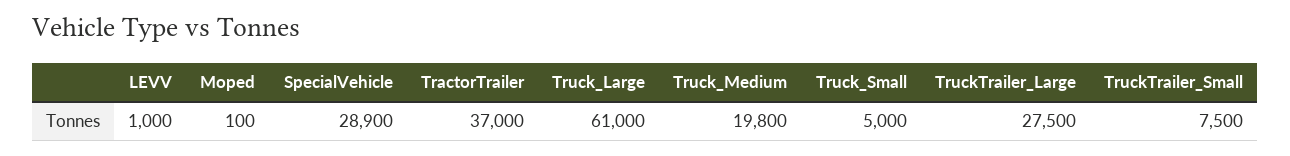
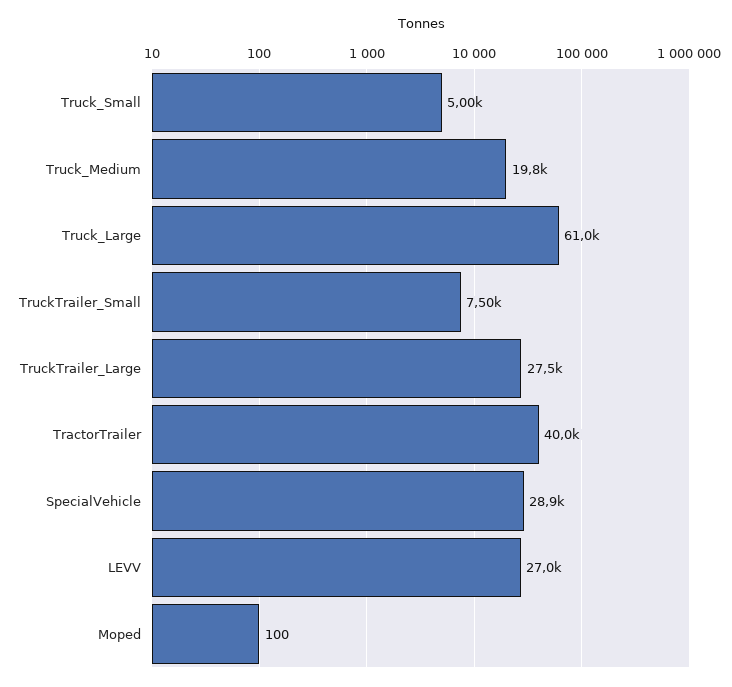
LEVV: 1000 -> 27000
TractorTrailer: 37000 -> 40000

